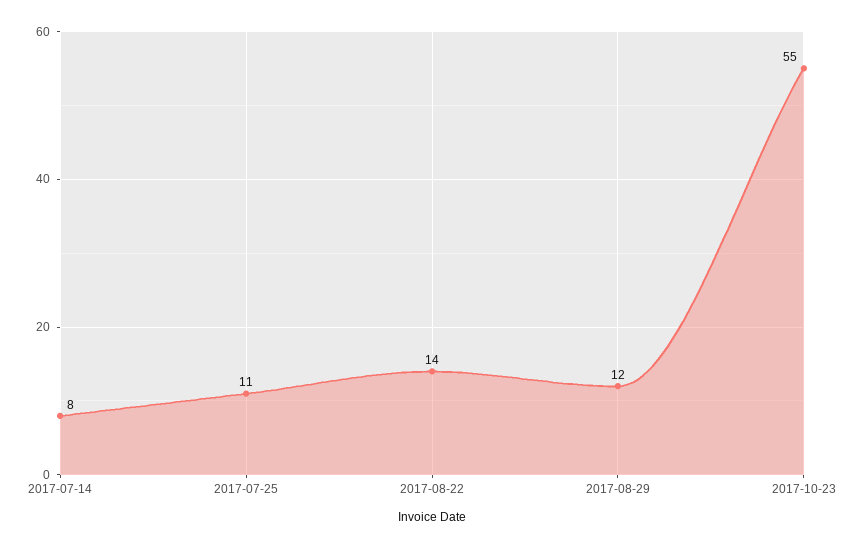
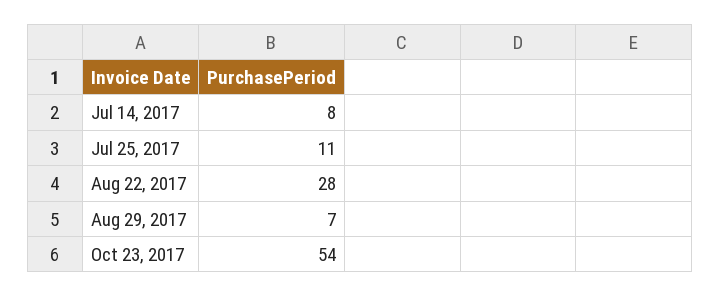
2017-08-22: 14 -> 28
2017-08-29: 12 -> 7
2017-10-23: 55 -> 54

